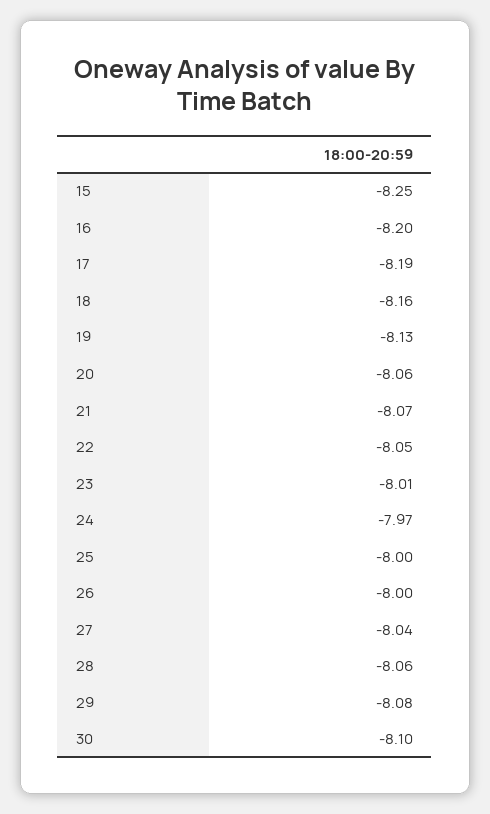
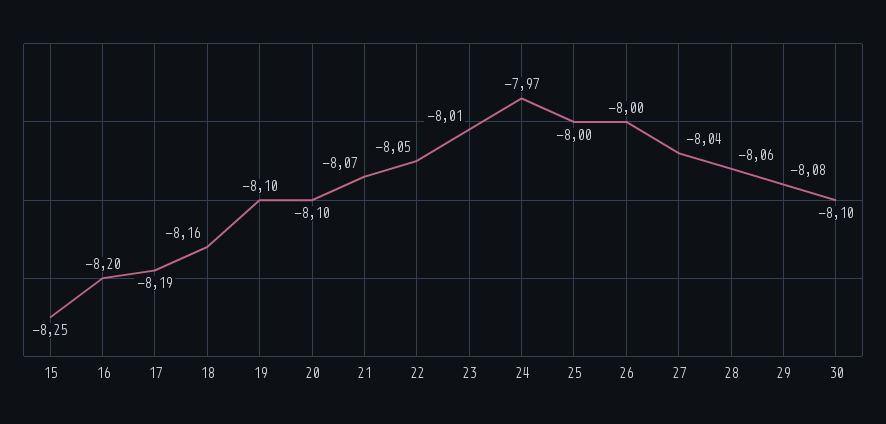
19: -8.13 -> -8.1
20: -8.06 -> -8.1

